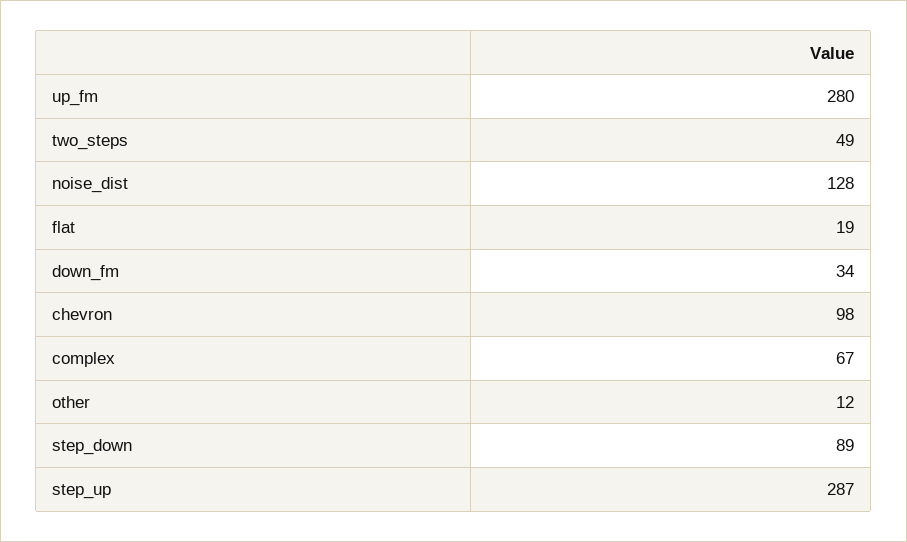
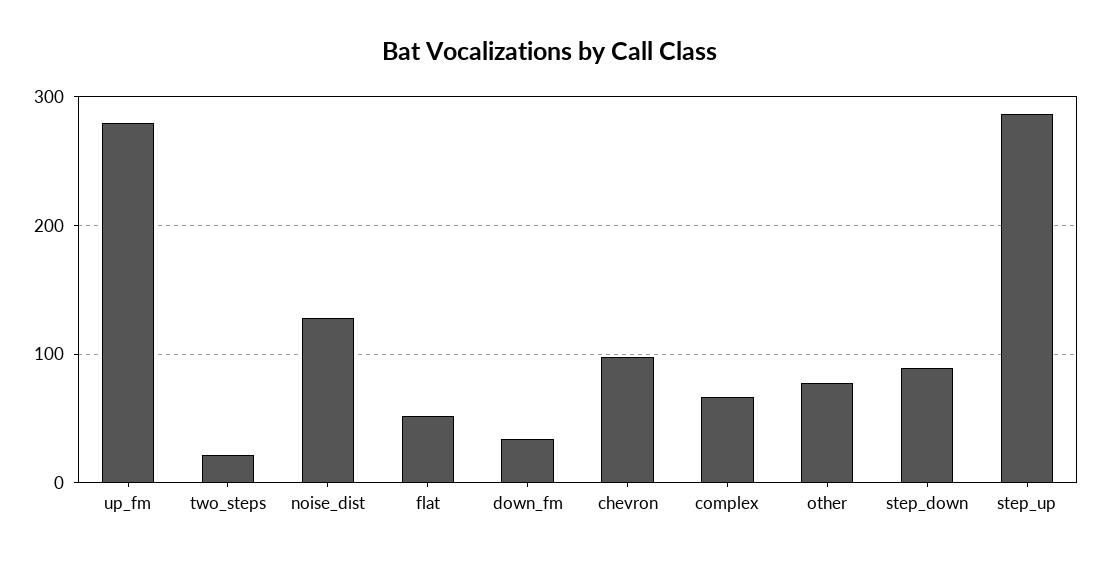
two_steps: 49 -> 20
flat: 19 -> 50
other: 12 -> 80

